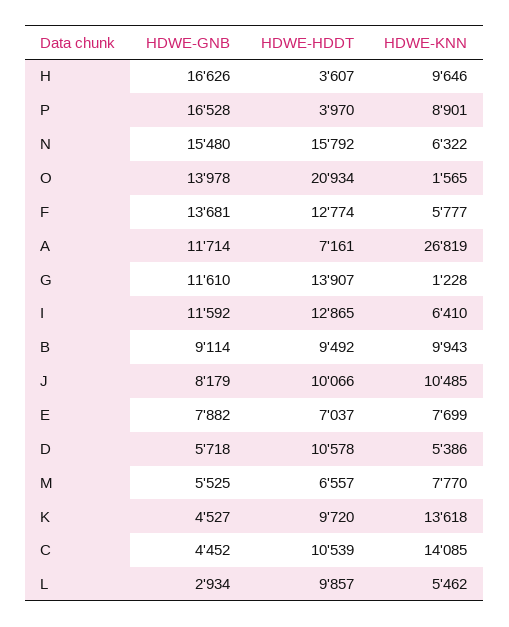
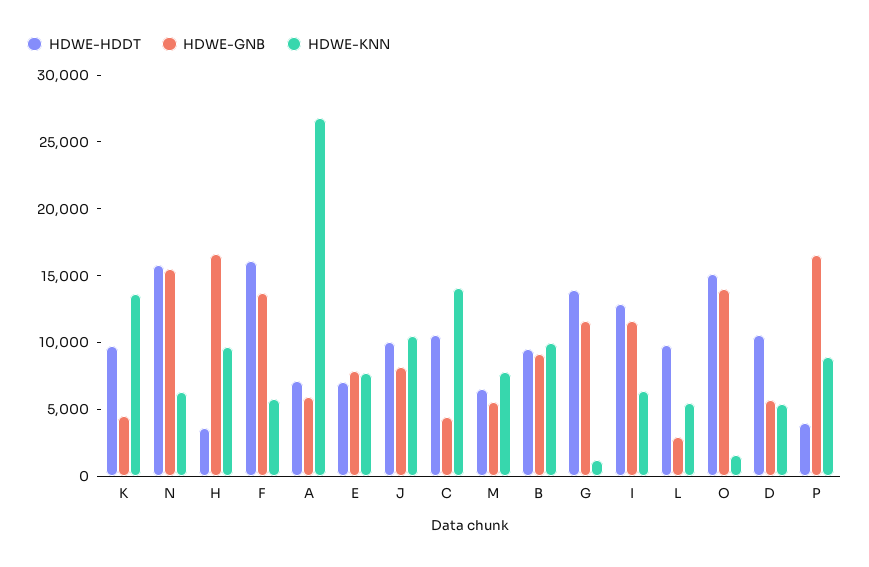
HDWE-HDDT, O: 20934 -> 15000
HDWE-HDDT, F: 12774 -> 16000
HDWE-GNB, A: 11714 -> 6000

